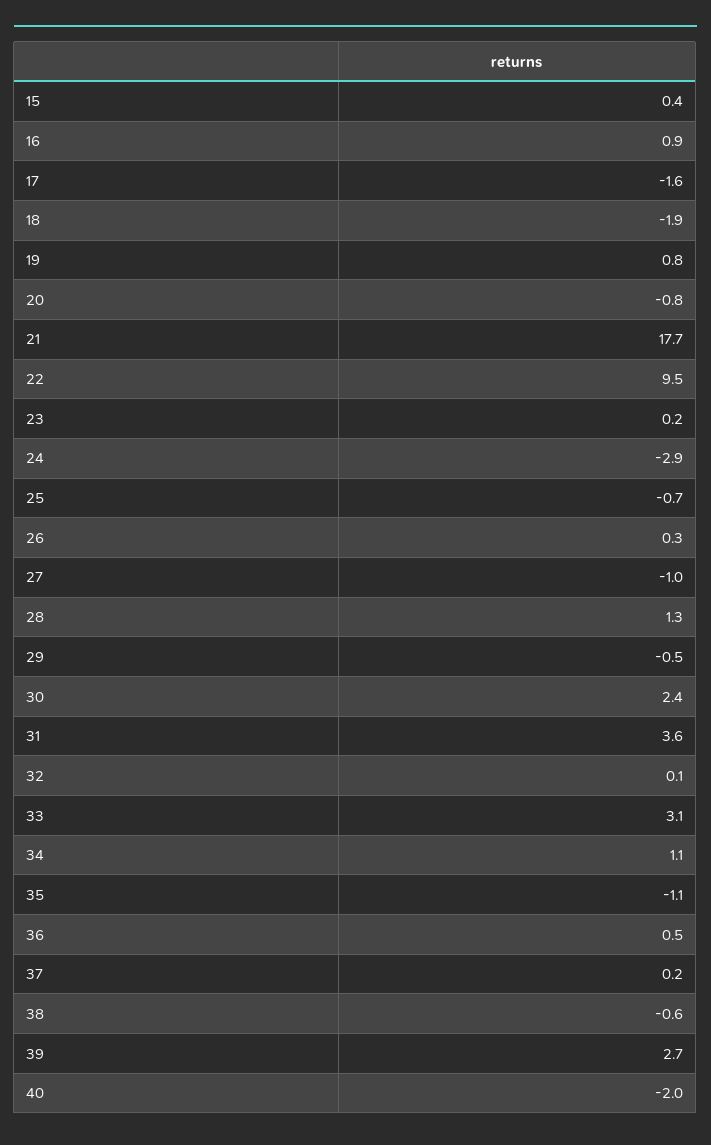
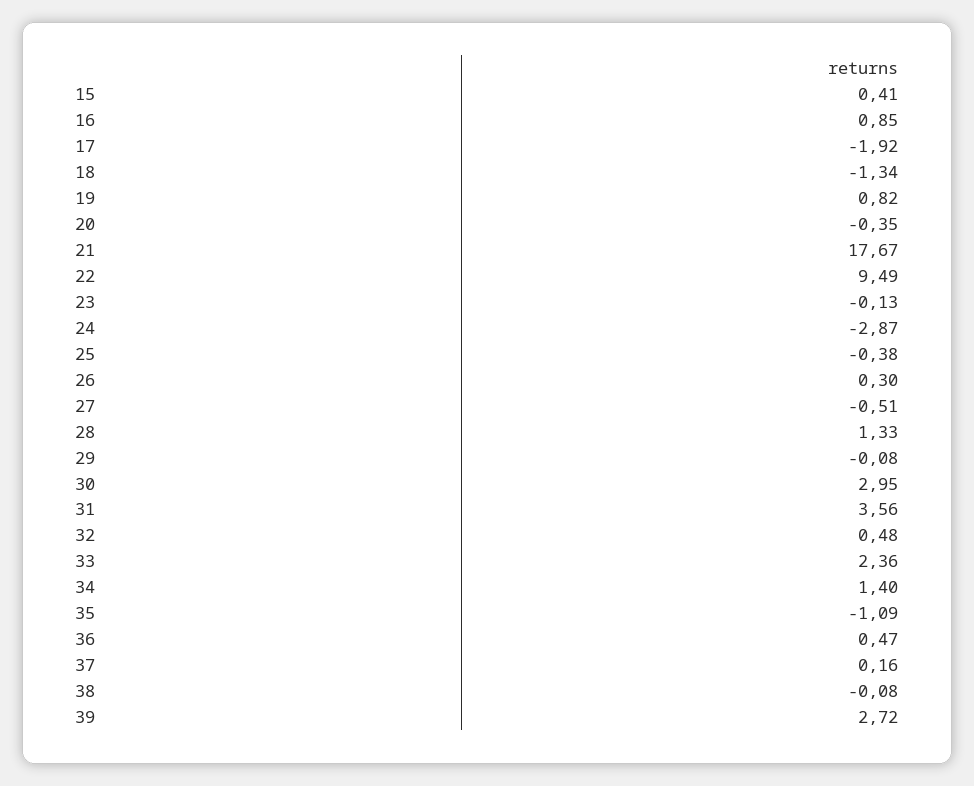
17: -1.6 -> -1.92
18: -1.9 -> -1.34
20: -0.8 -> -0.35
23: 0.2 -> -0.13
25: -0.7 -> -0.38
27: -1 -> -0.51
29: -0.5 -> -0.08
30: 2.4 -> 2.95
32: 0.1 -> 0.48
33: 3.1 -> 2.36
34: 1.1 -> 1.4
38: -0.6 -> -0.08
40: -2 -> none

